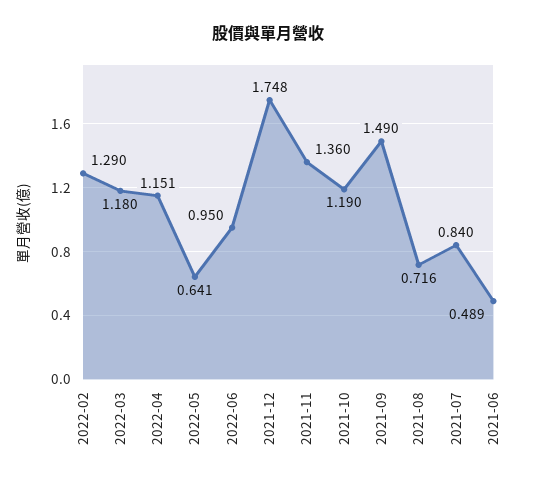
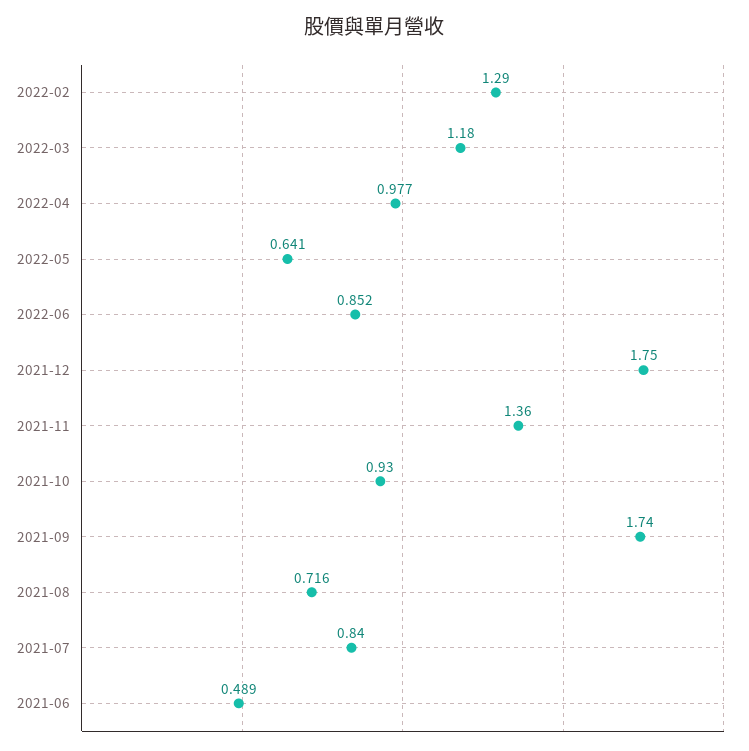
2022-04: 1.151 -> 0.977
2022-06: 0.95 -> 0.852
2021-12: 1.748 -> 1.75
2021-10: 1.19 -> 0.93
2021-09: 1.49 -> 1.74

